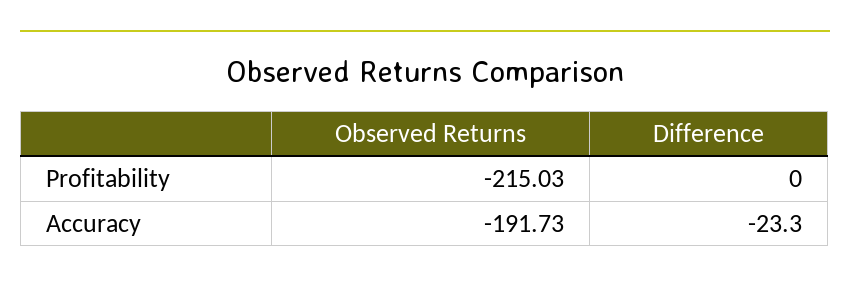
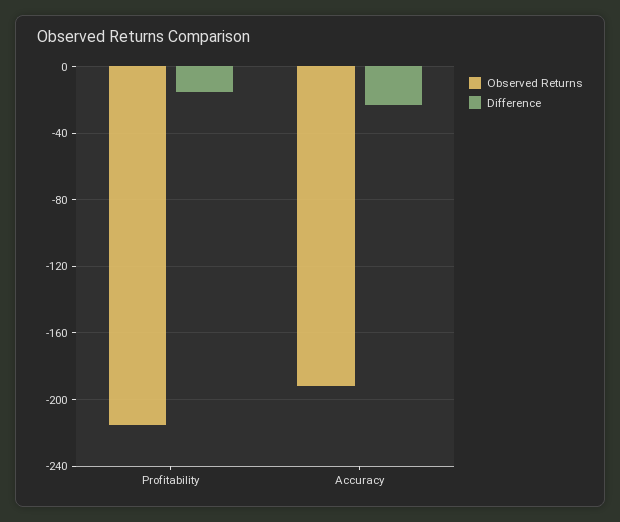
Difference, Profitability: 0 -> -15

